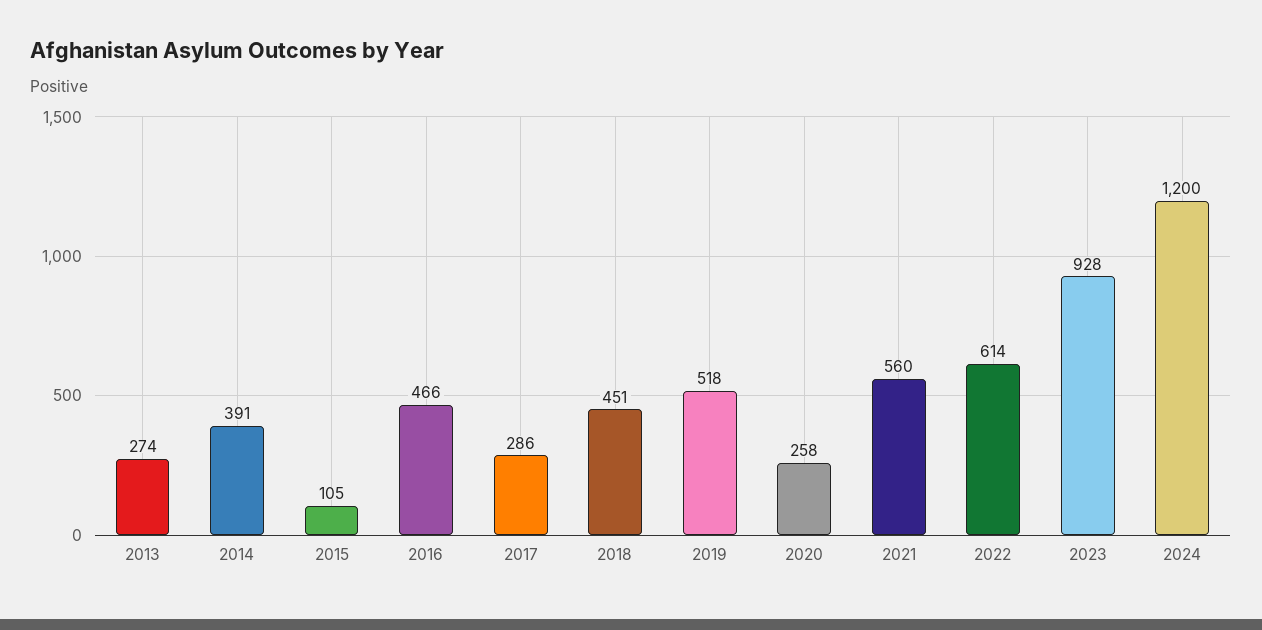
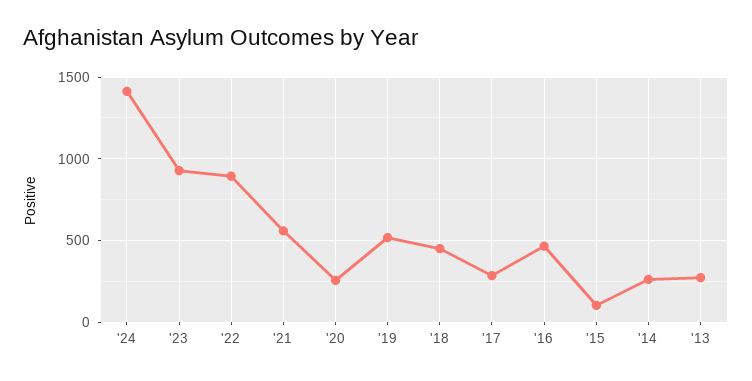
2014: 391 -> 250
2022: 614 -> 900
2024: 1200 -> 1400

